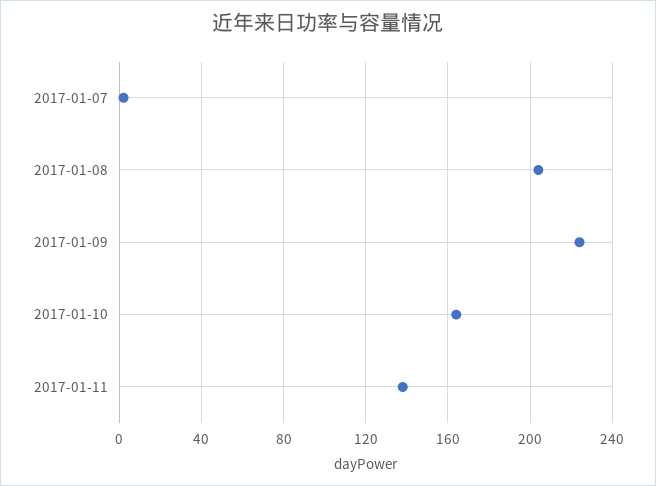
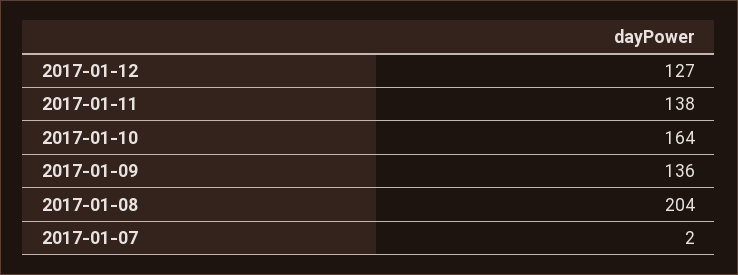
2017-01-09: 225 -> 136
2017-01-12: none -> 127

